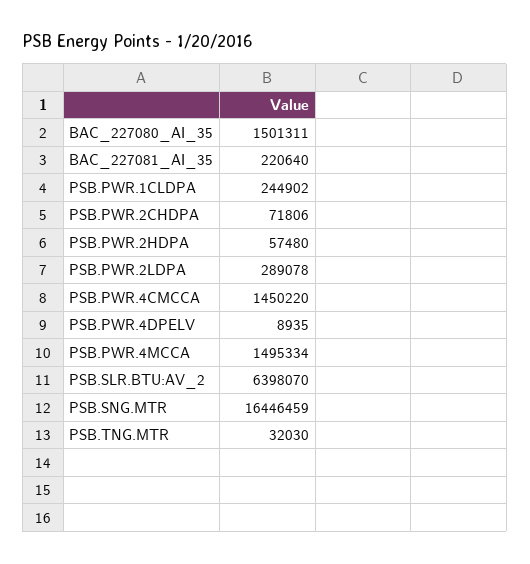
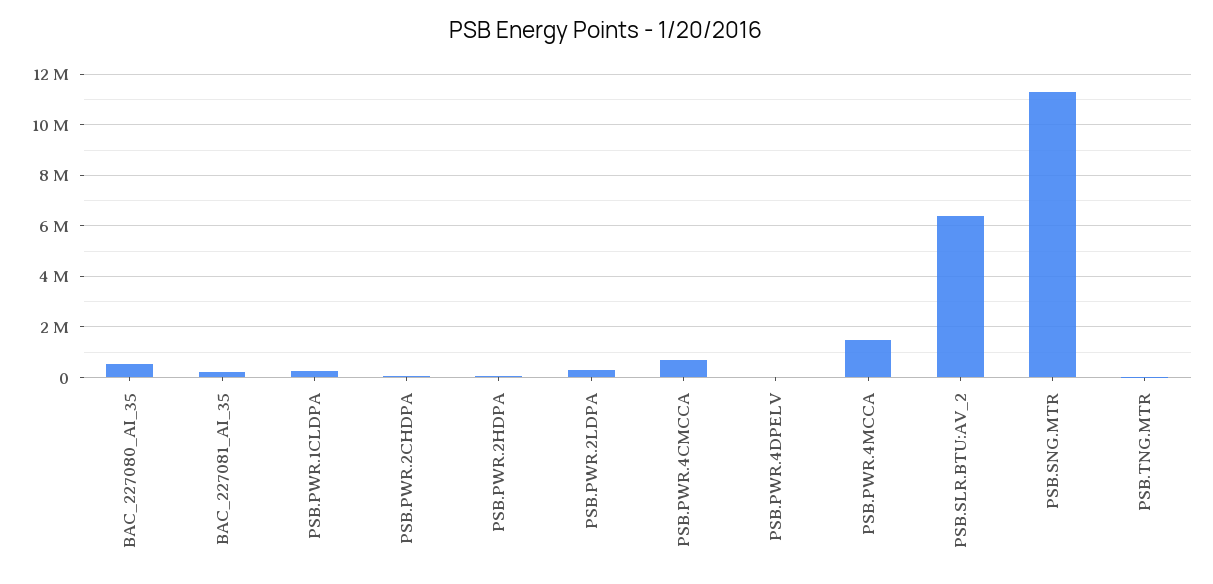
BAC_227080_AI_35: 1501311 -> 500000
PSB.PWR.4CMCCA: 1450220 -> 750000
PSB.SNG.MTR: 16446459 -> 11250000

